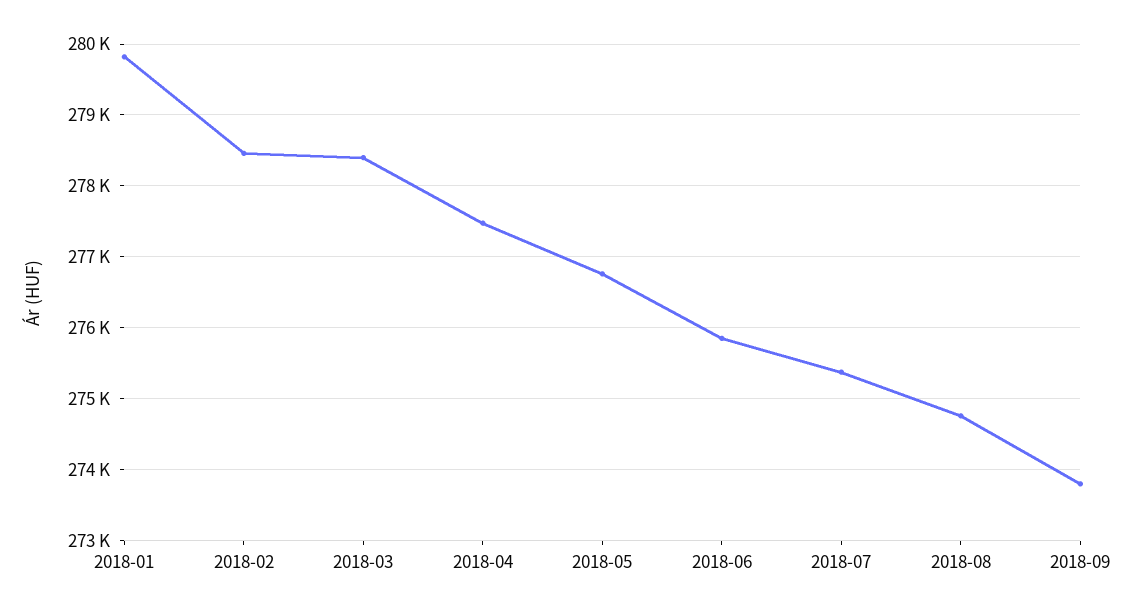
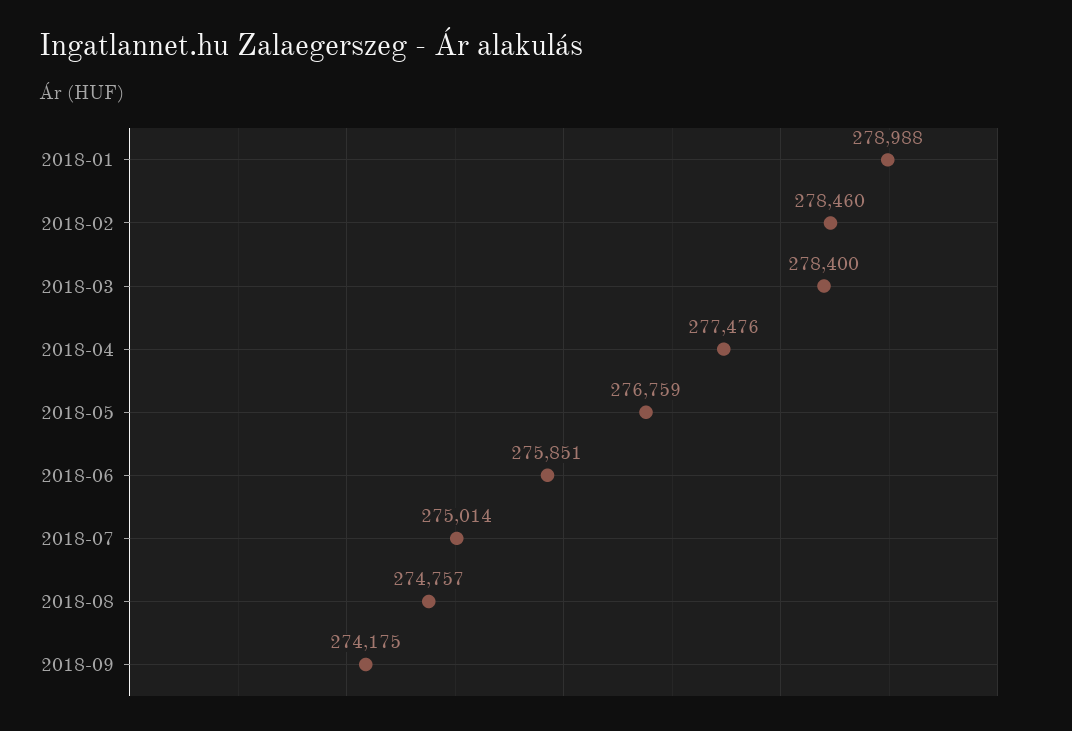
2018-01: 279800 -> 278988
2018-07: 275400 -> 275014
2018-09: 273800 -> 274175

